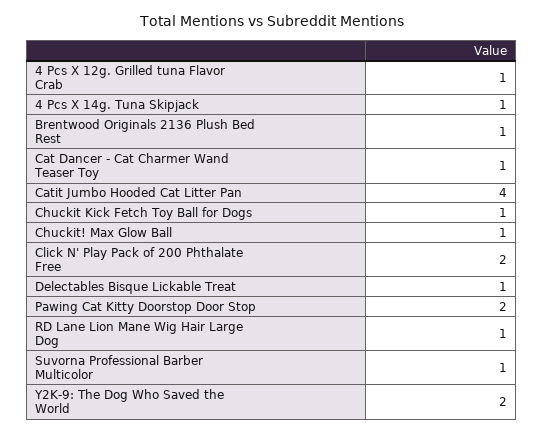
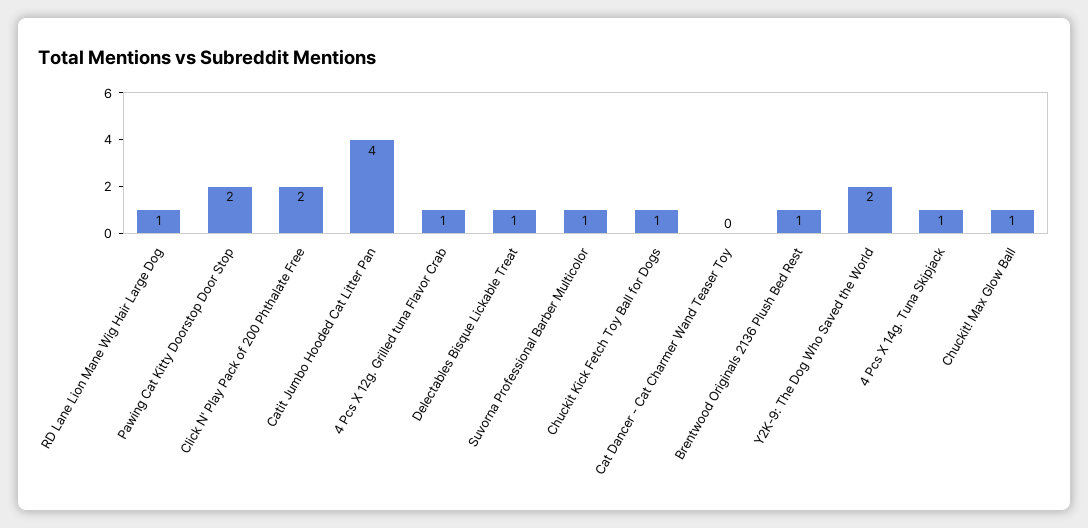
Cat Dancer - Cat Charmer Wand Teaser Toy: 1 -> 0

